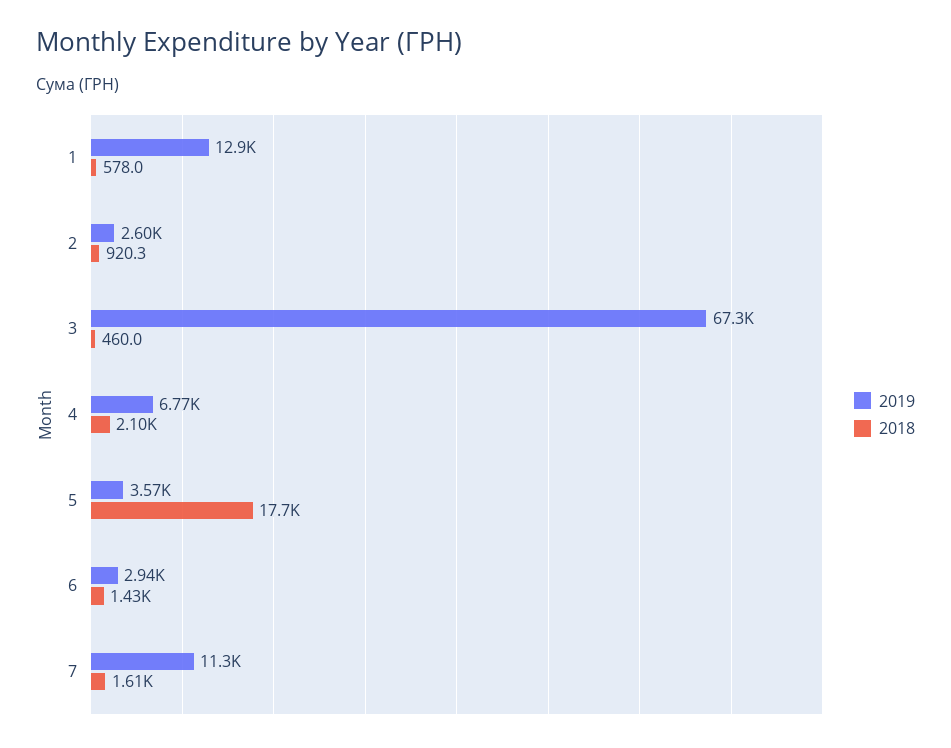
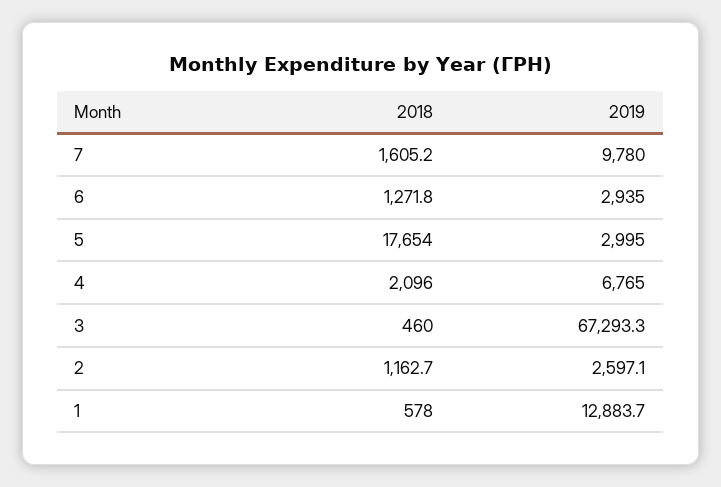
2018, 2: 920.3 -> 1162.7
2019, 5: 3570 -> 2995
2018, 6: 1430 -> 1271.8
2019, 7: 11300 -> 9780

